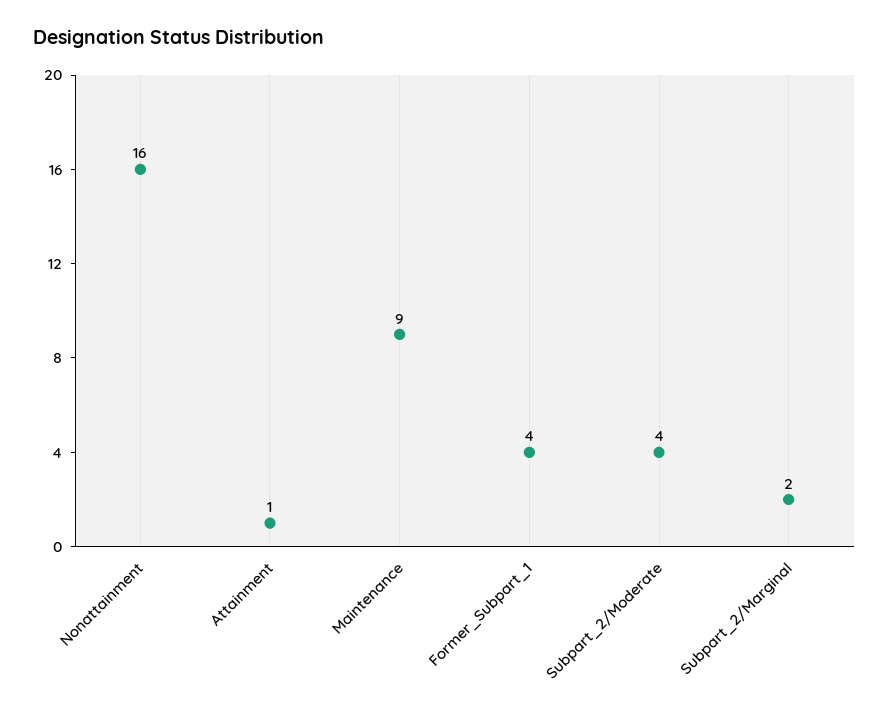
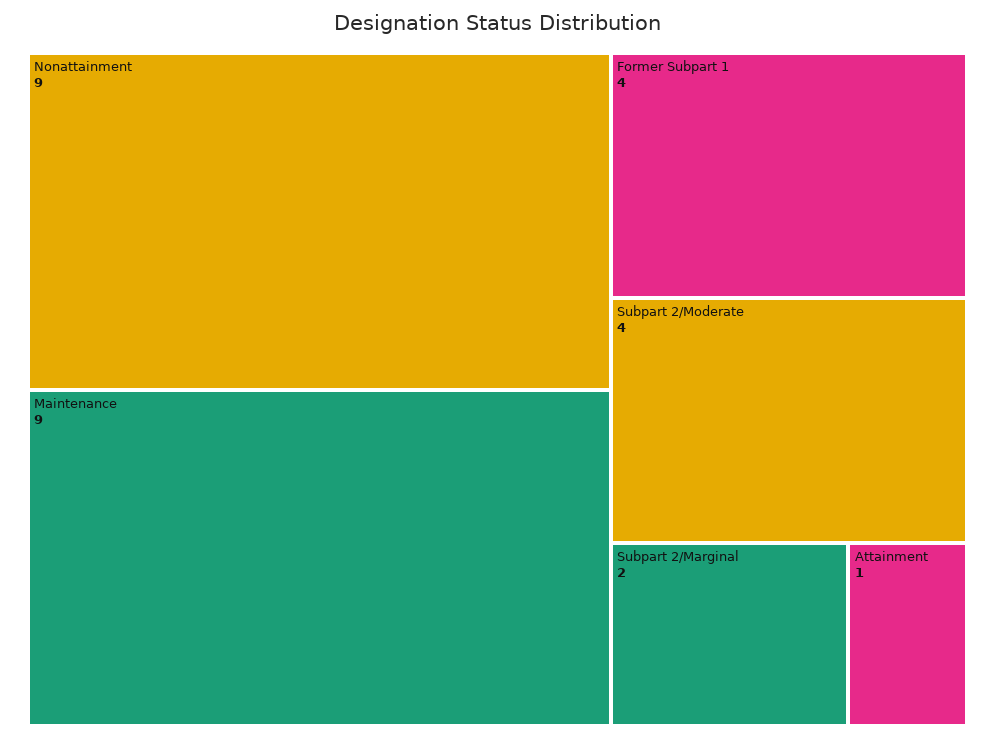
Nonattainment: 16 -> 9

